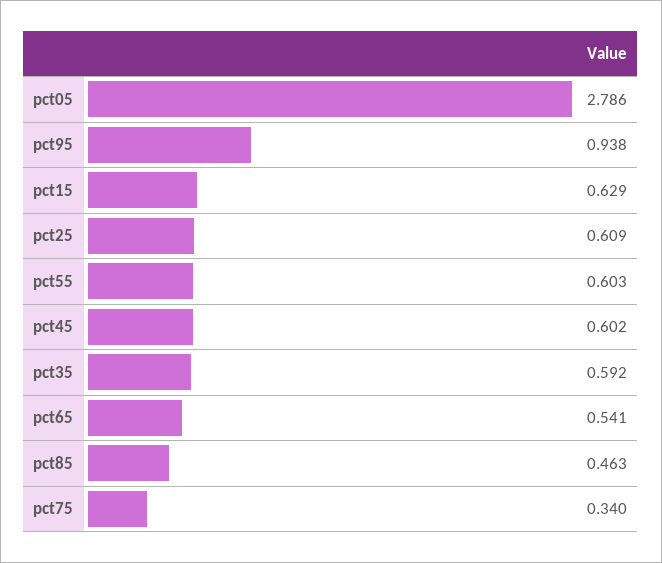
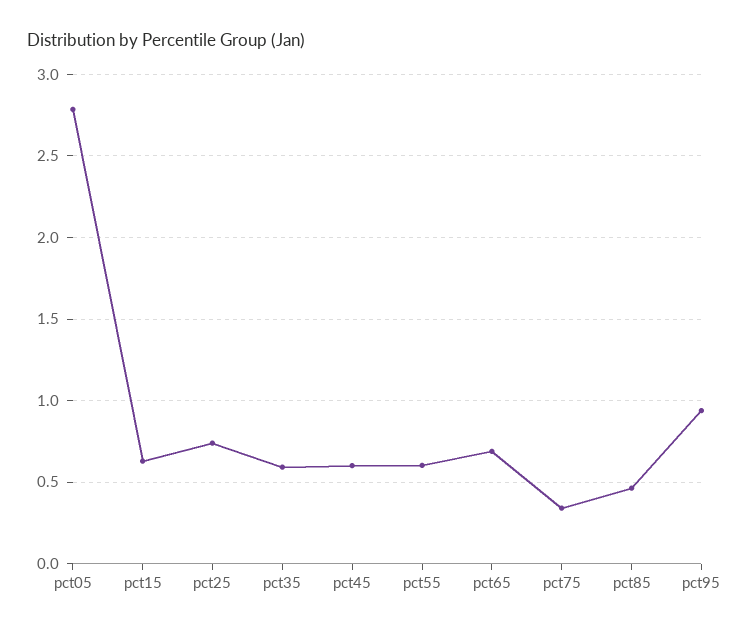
pct25: 0.609 -> 0.75
pct65: 0.541 -> 0.7

